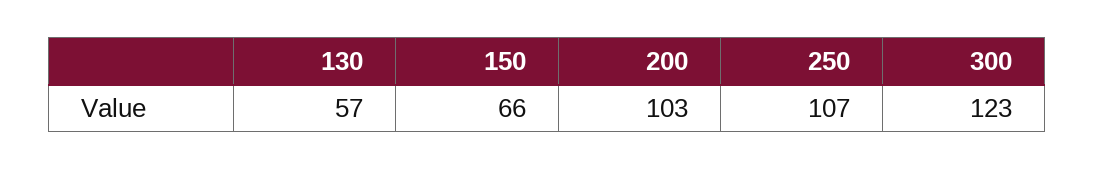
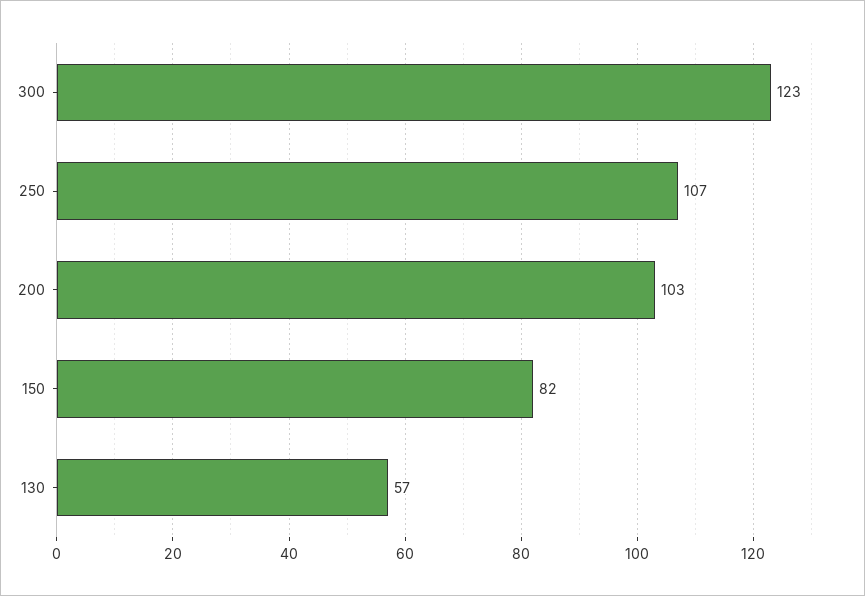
150: 66 -> 82

